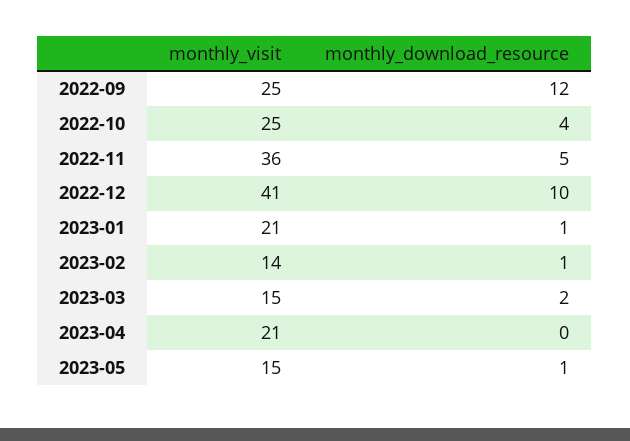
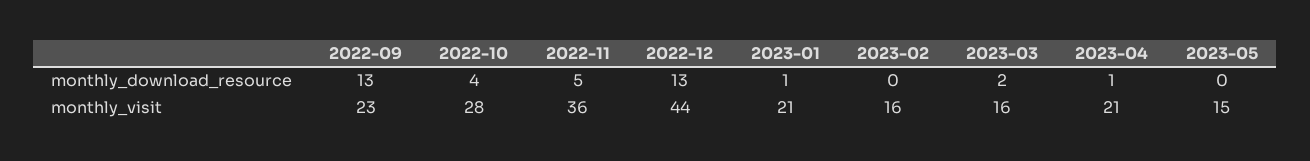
monthly_visit, 2022-09: 25 -> 23
monthly_download_resource, 2022-09: 12 -> 13
monthly_visit, 2022-10: 25 -> 28
monthly_visit, 2022-12: 41 -> 44
monthly_download_resource, 2022-12: 10 -> 13
monthly_visit, 2023-02: 14 -> 16
monthly_download_resource, 2023-02: 1 -> 0
monthly_visit, 2023-03: 15 -> 16
monthly_download_resource, 2023-04: 0 -> 1
monthly_download_resource, 2023-05: 1 -> 0

